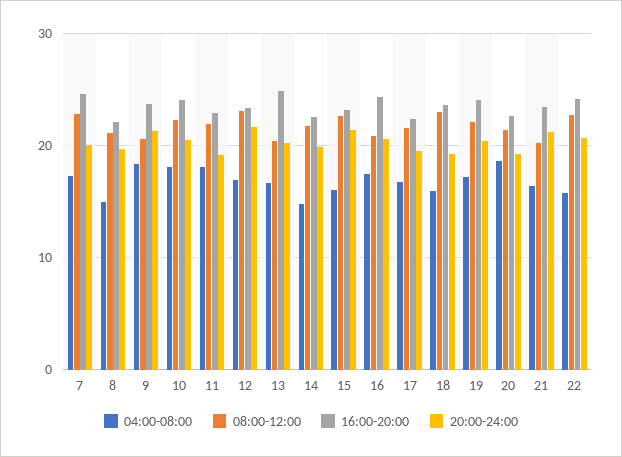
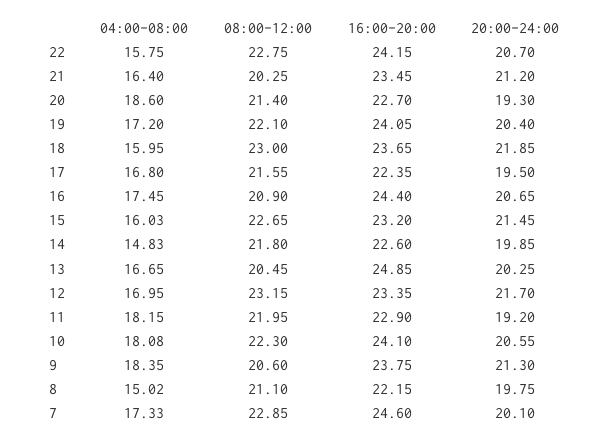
20:00-24:00, 18: 19 -> 21.85

